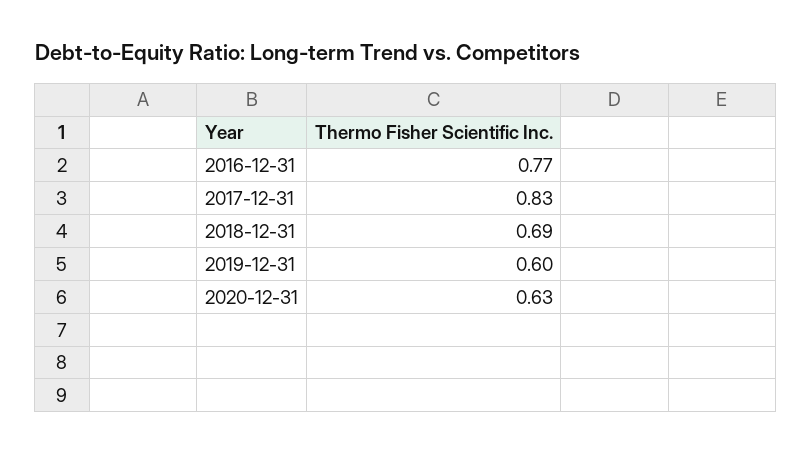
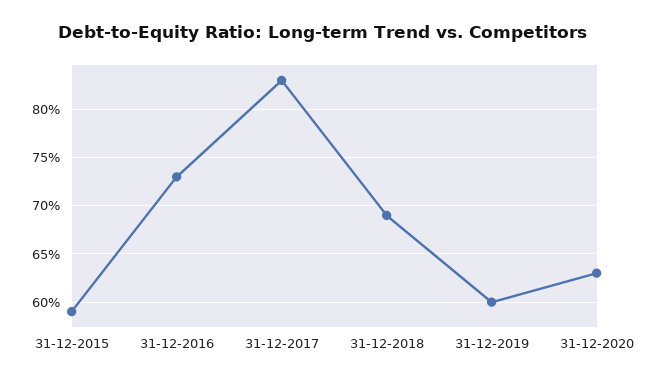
2016-12-31: 0.77 -> 0.73
31-12-2015: none -> 0.59

